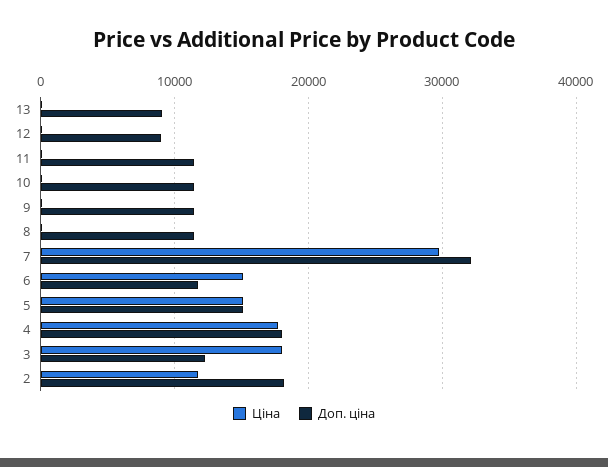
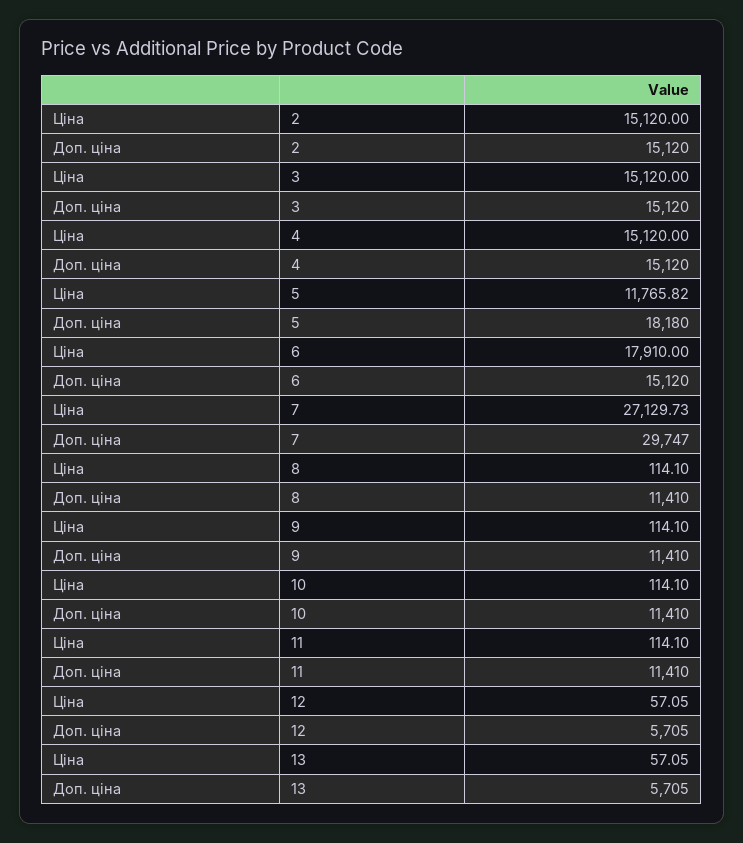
Доп. ціна, 13: 9000 -> 5705
Доп. ціна, 12: 9000 -> 5705
Ціна, 7: 30000 -> 27129.73
Доп. ціна, 7: 32000 -> 29747
Ціна, 6: 15000 -> 17910
Доп. ціна, 6: 12000 -> 15120
Ціна, 5: 15000 -> 11765.82
Доп. ціна, 5: 15000 -> 18180
Ціна, 4: 18000 -> 15120
Доп. ціна, 4: 18000 -> 15120
Ціна, 3: 18000 -> 15120
Доп. ціна, 3: 12000 -> 15120
Ціна, 2: 12000 -> 15120
Доп. ціна, 2: 18000 -> 15120

